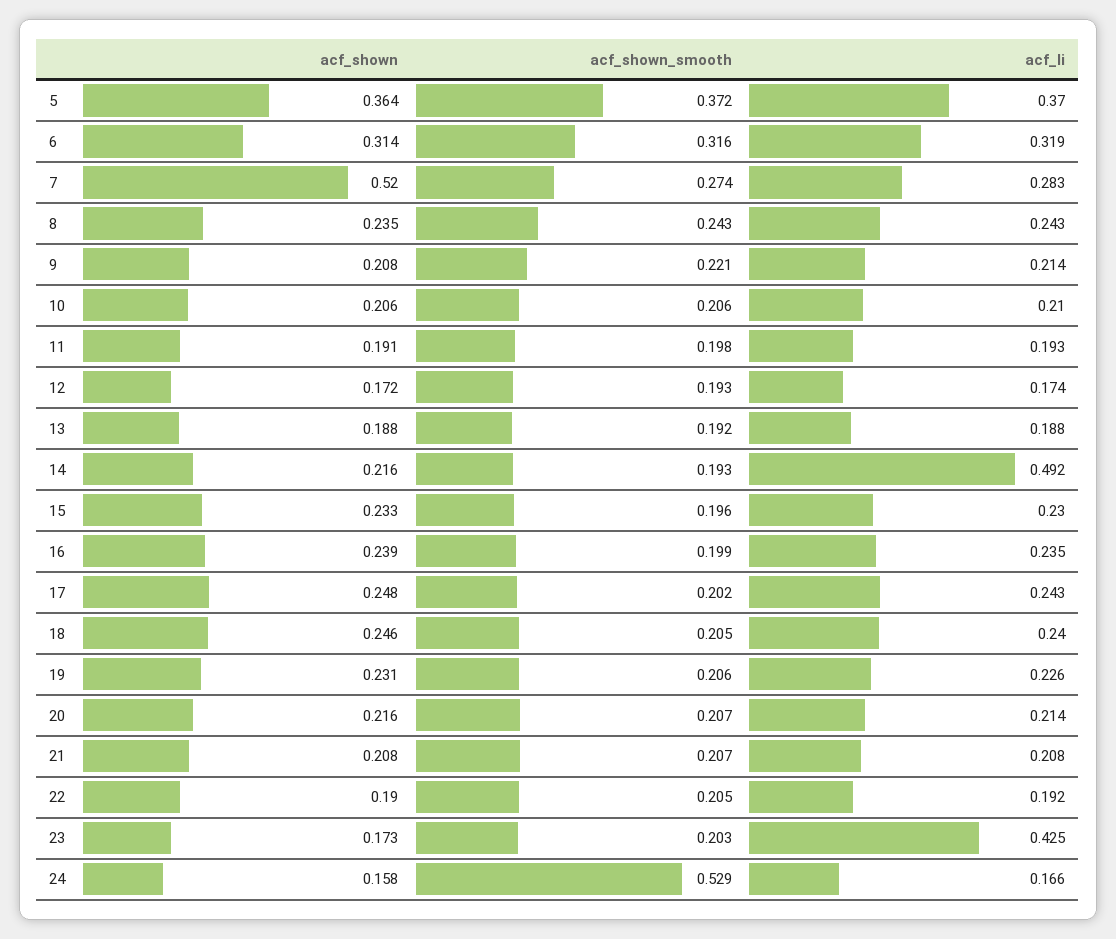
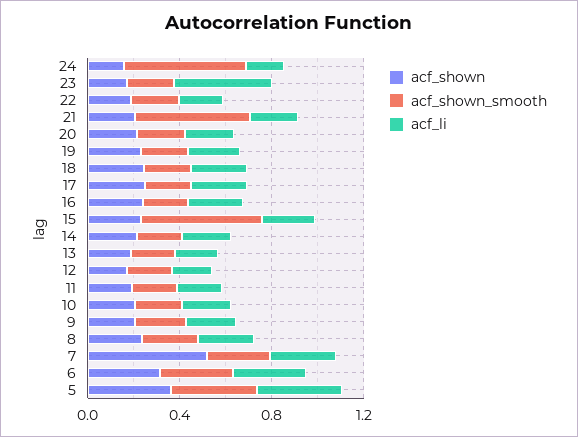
acf_li, 14: 0.492 -> 0.2
acf_shown_smooth, 15: 0.196 -> 0.5
acf_shown_smooth, 21: 0.207 -> 0.5

